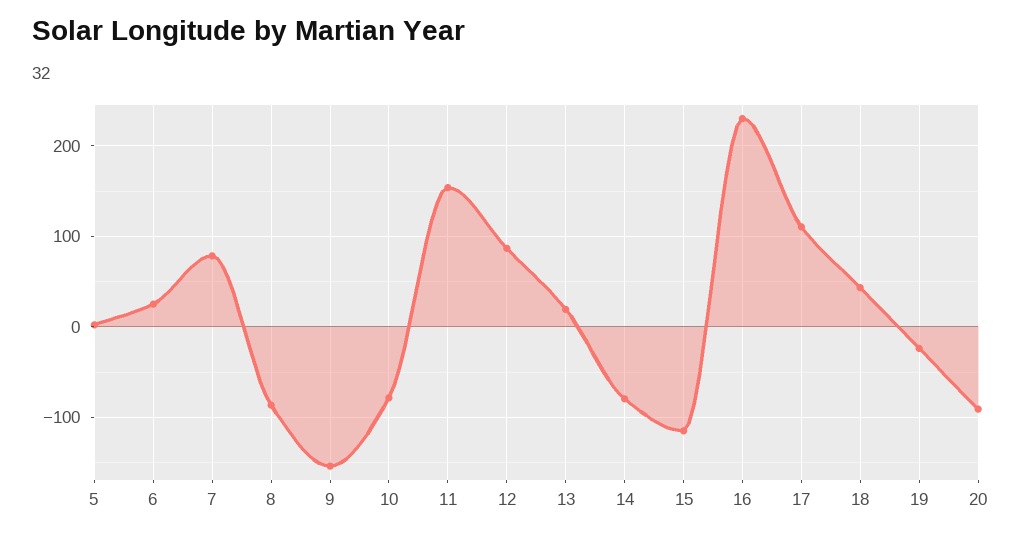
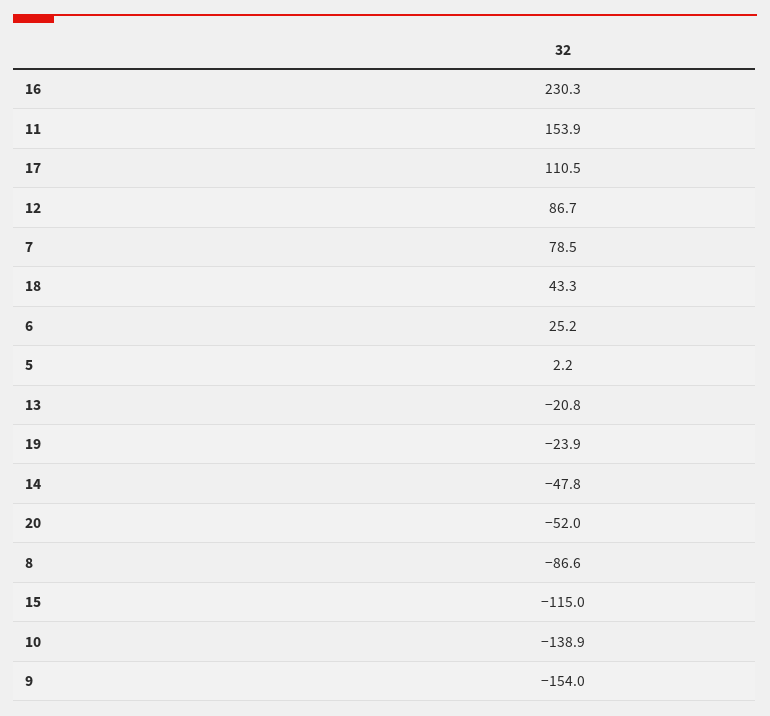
10: -80 -> -138.9
13: 20 -> -20.8
14: -80 -> -47.8
20: -90 -> -52

